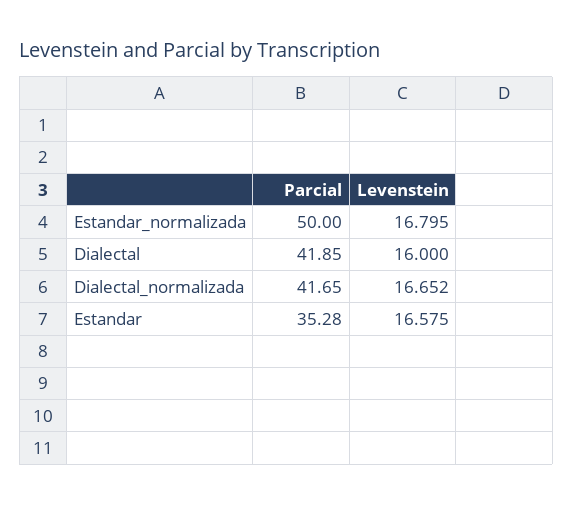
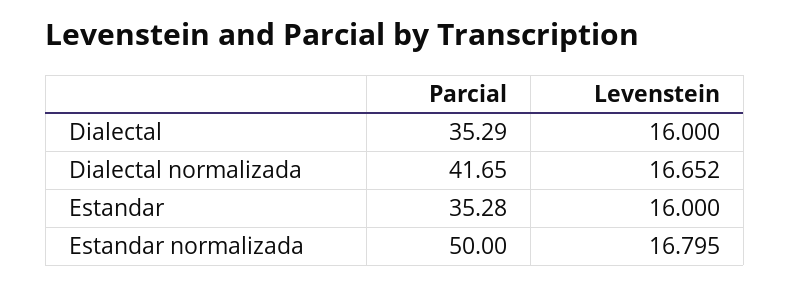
Parcial, Dialectal: 41.85 -> 35.29
Levenstein, Estandar: 16.575 -> 16

